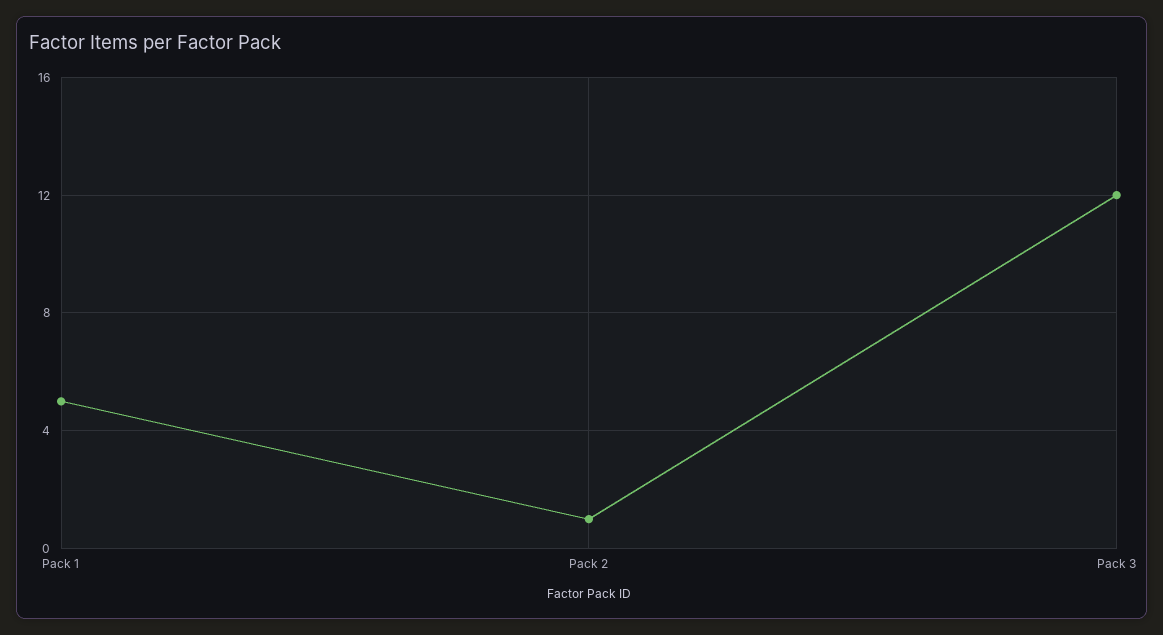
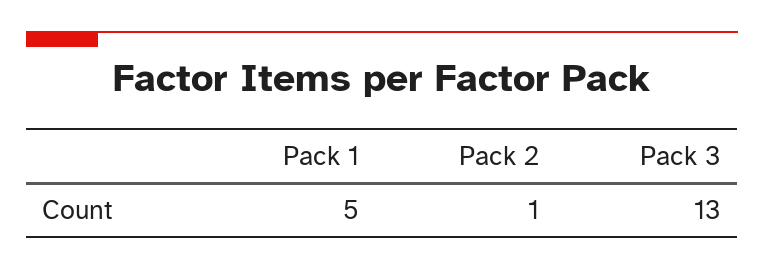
Pack 3: 12 -> 13

